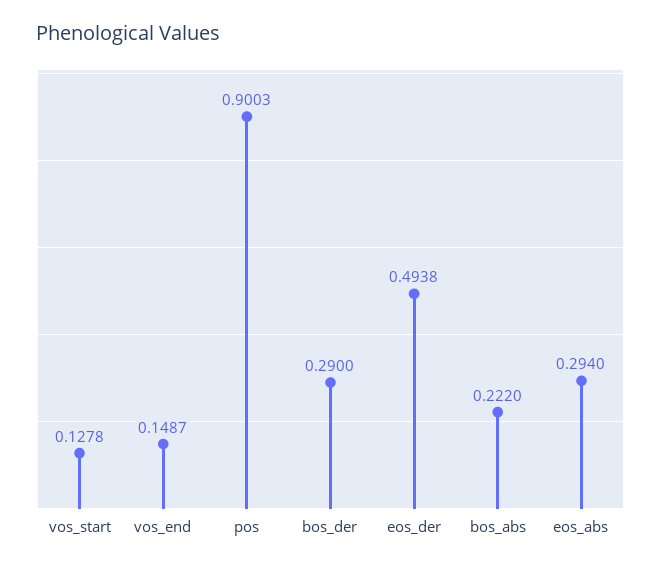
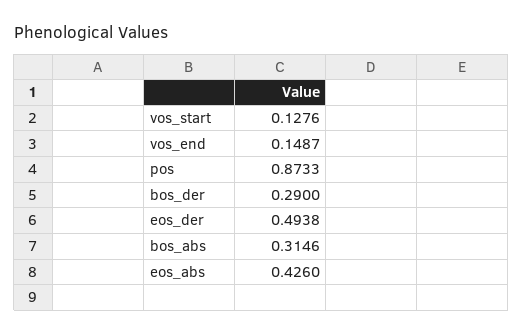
vos_start: 0.1278 -> 0.1276
pos: 0.9003 -> 0.8733
bos_abs: 0.222 -> 0.3146
eos_abs: 0.294 -> 0.426

